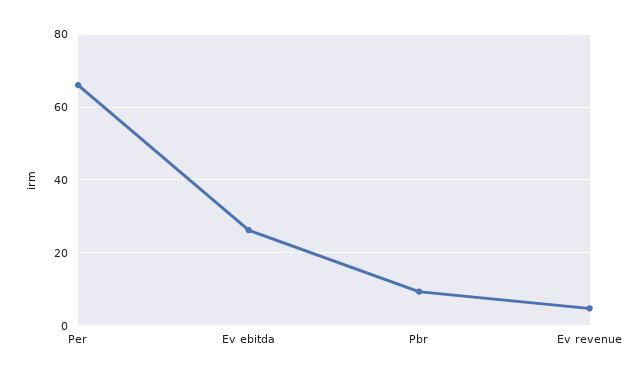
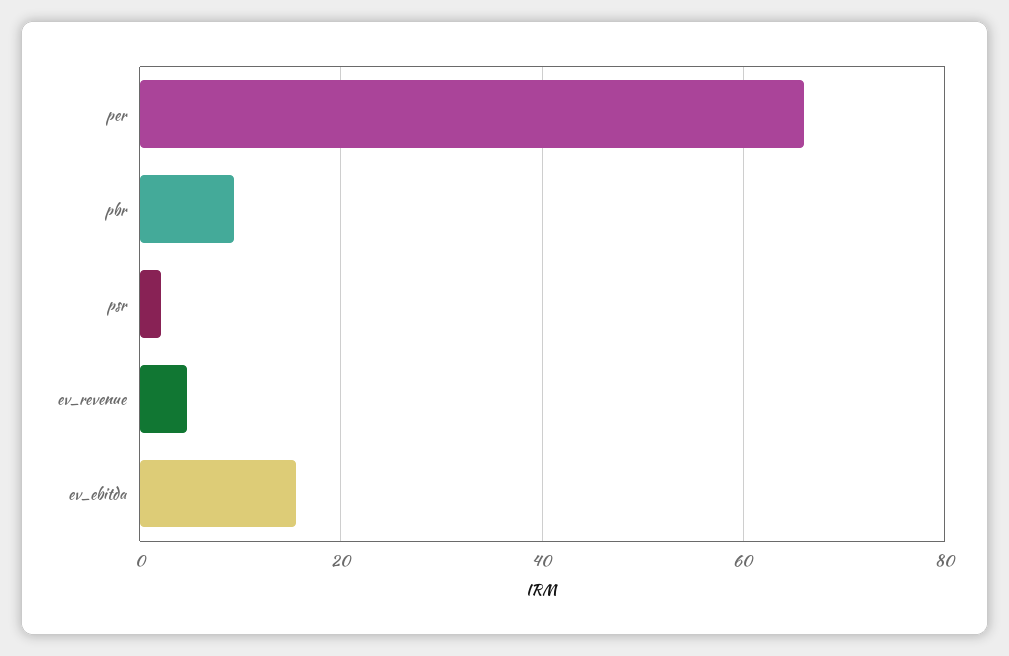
Ev ebitda: 26 -> 16
psr: none -> 2

